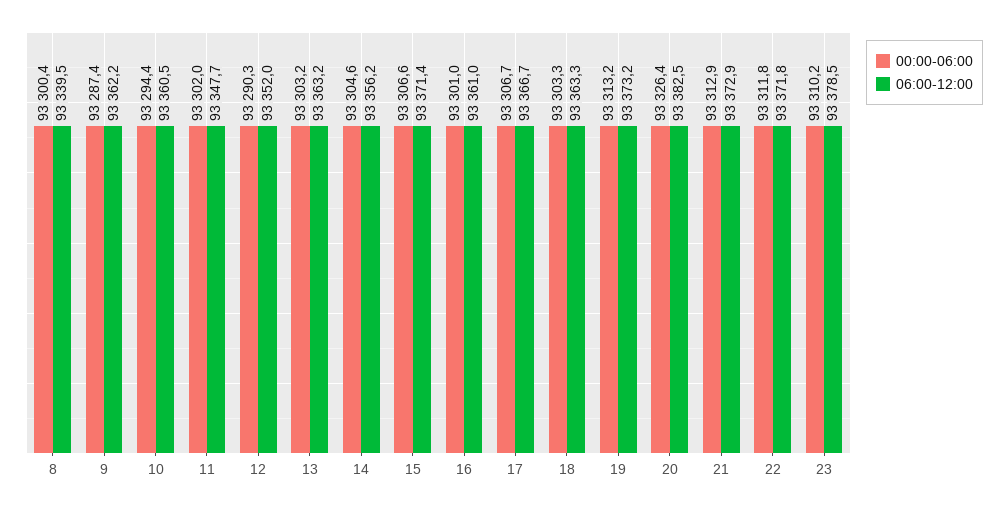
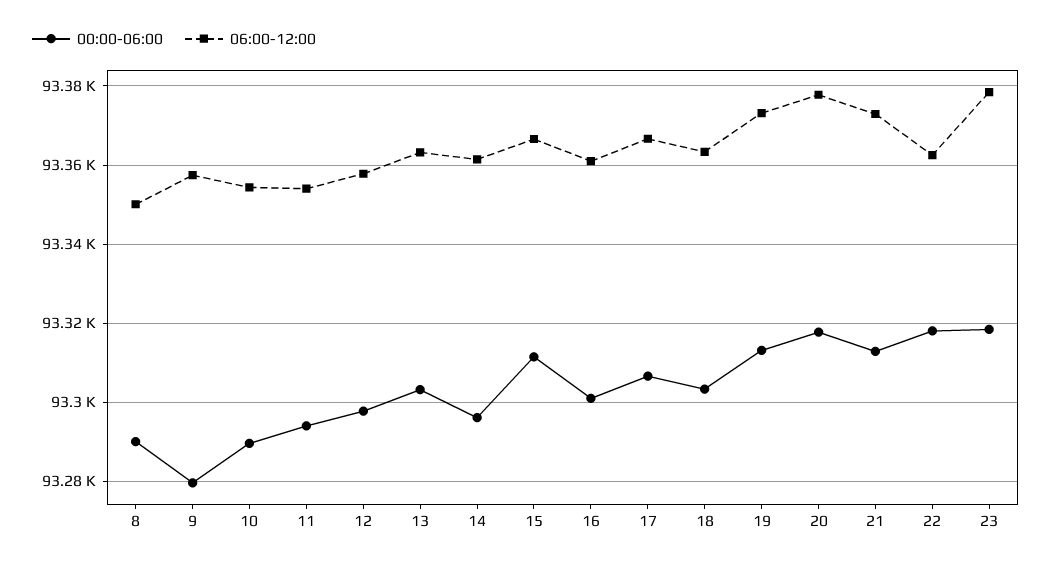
00:00-06:00, 8: 93300.4 -> 93290
06:00-12:00, 8: 93339.5 -> 93350
00:00-06:00, 9: 93287.4 -> 93280
06:00-12:00, 9: 93362.2 -> 93358
00:00-06:00, 10: 93294.4 -> 93290
06:00-12:00, 10: 93360.5 -> 93354
00:00-06:00, 11: 93302 -> 93294
06:00-12:00, 11: 93347.7 -> 93354
00:00-06:00, 12: 93290.3 -> 93298
06:00-12:00, 12: 93352 -> 93358
00:00-06:00, 14: 93304.6 -> 93296
06:00-12:00, 14: 93356.2 -> 93362
00:00-06:00, 15: 93306.6 -> 93312
06:00-12:00, 15: 93371.4 -> 93366
00:00-06:00, 20: 93326.4 -> 93318
06:00-12:00, 20: 93382.5 -> 93378
00:00-06:00, 22: 93311.8 -> 93318
06:00-12:00, 22: 93371.8 -> 93362
00:00-06:00, 23: 93310.2 -> 93318

